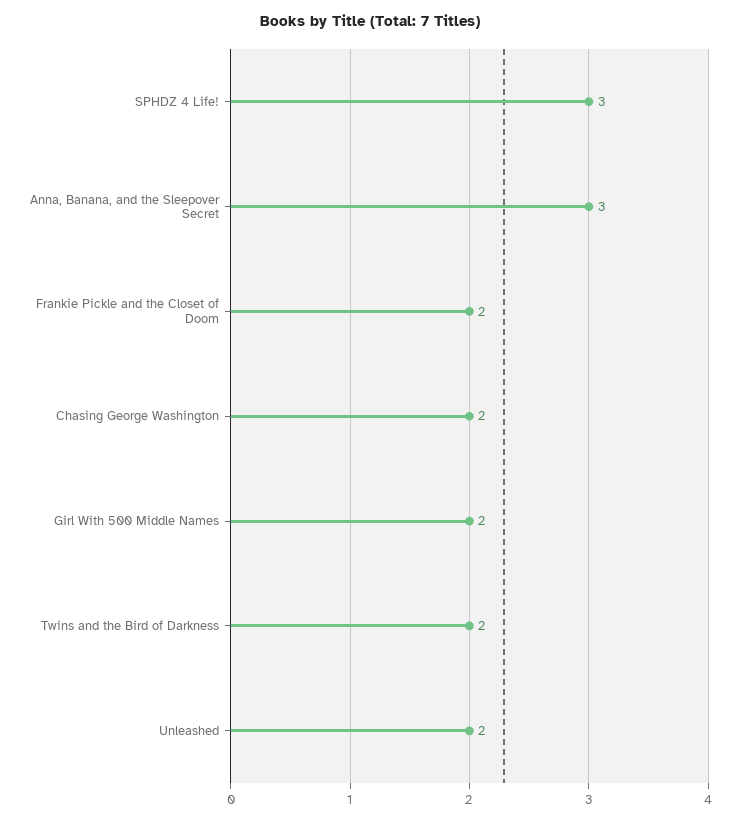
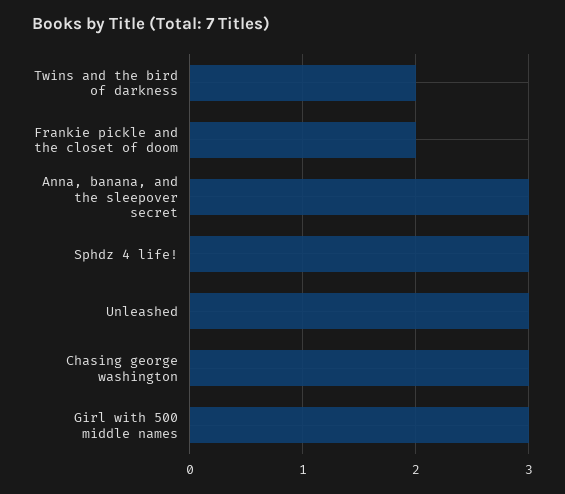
Chasing George Washington: 2 -> 3
Girl With 500 Middle Names: 2 -> 3
Unleashed: 2 -> 3

